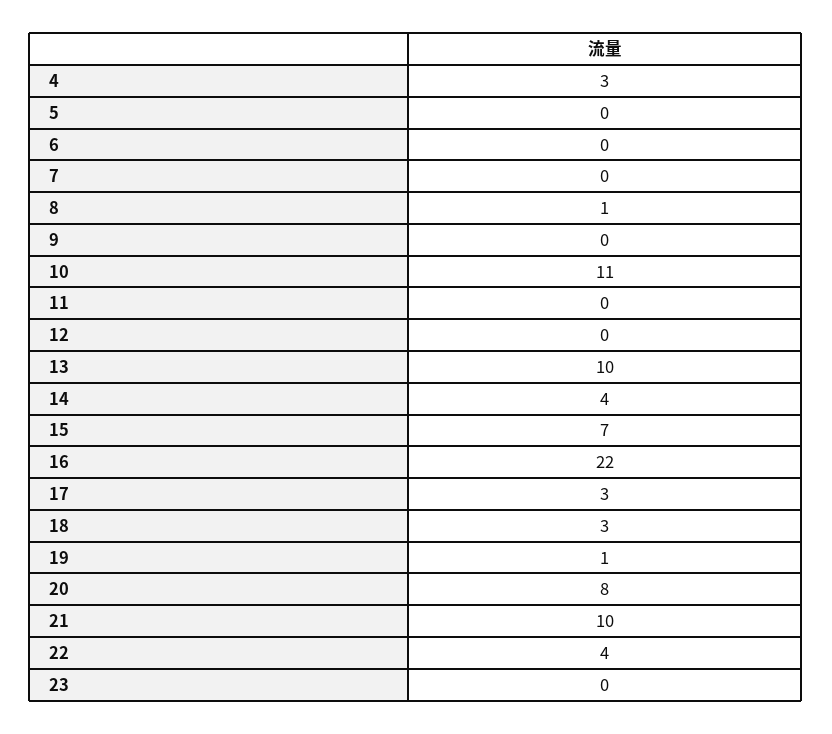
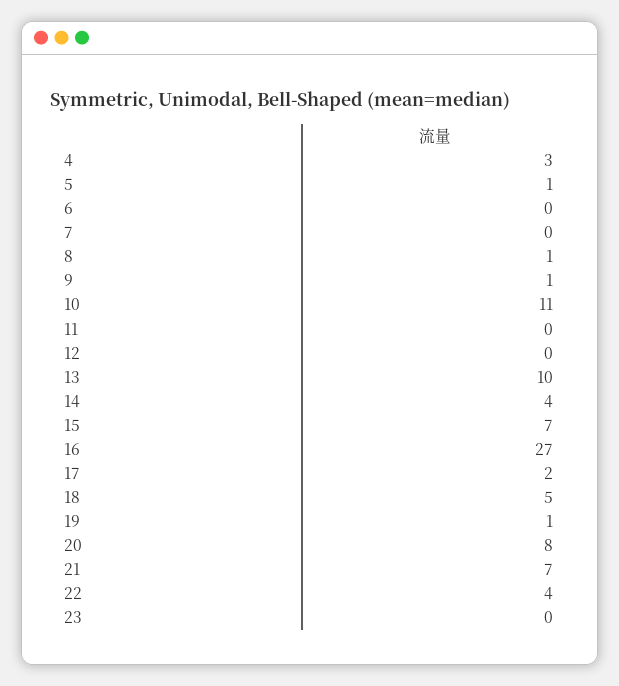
5: 0 -> 1
9: 0 -> 1
16: 22 -> 27
17: 3 -> 2
18: 3 -> 5
21: 10 -> 7

